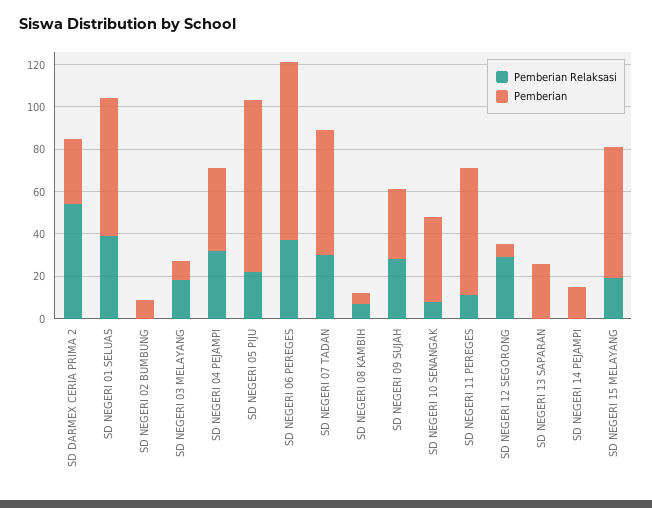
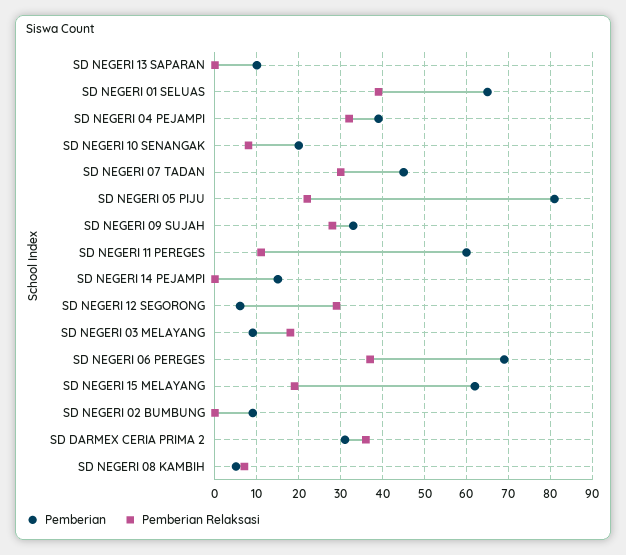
Pemberian Relaksasi, SD DARMEX CERIA PRIMA 2: 55 -> 35
Pemberian, SD NEGERI 06 PEREGES: 85 -> 70
Pemberian, SD NEGERI 07 TADAN: 60 -> 45
Pemberian, SD NEGERI 10 SENANGAK: 40 -> 20
Pemberian, SD NEGERI 13 SAPARAN: 25 -> 10

